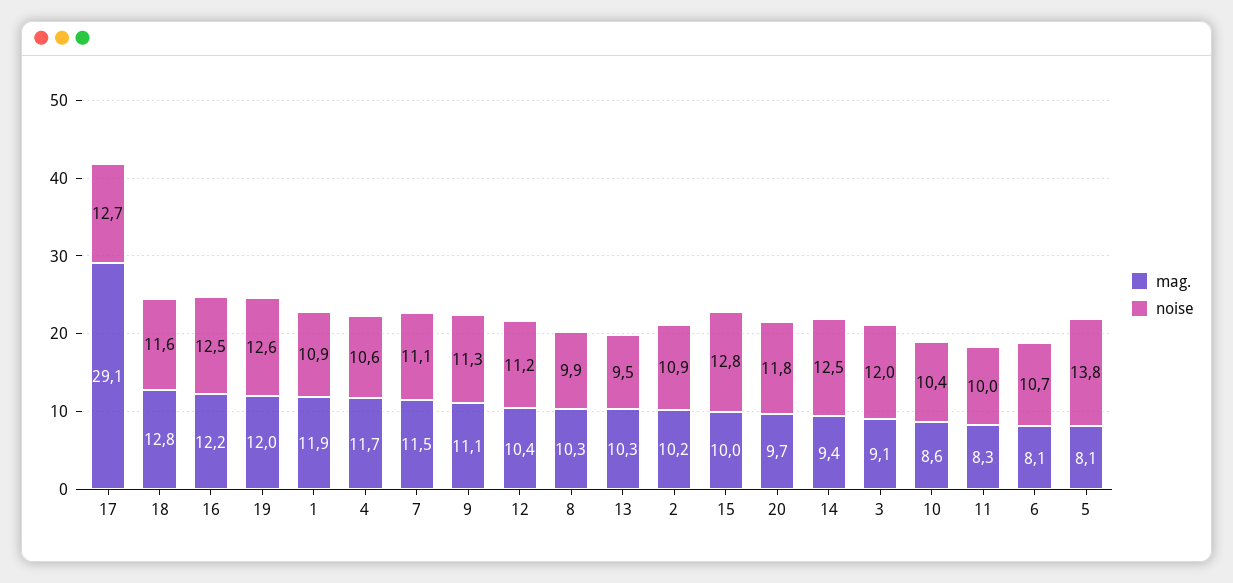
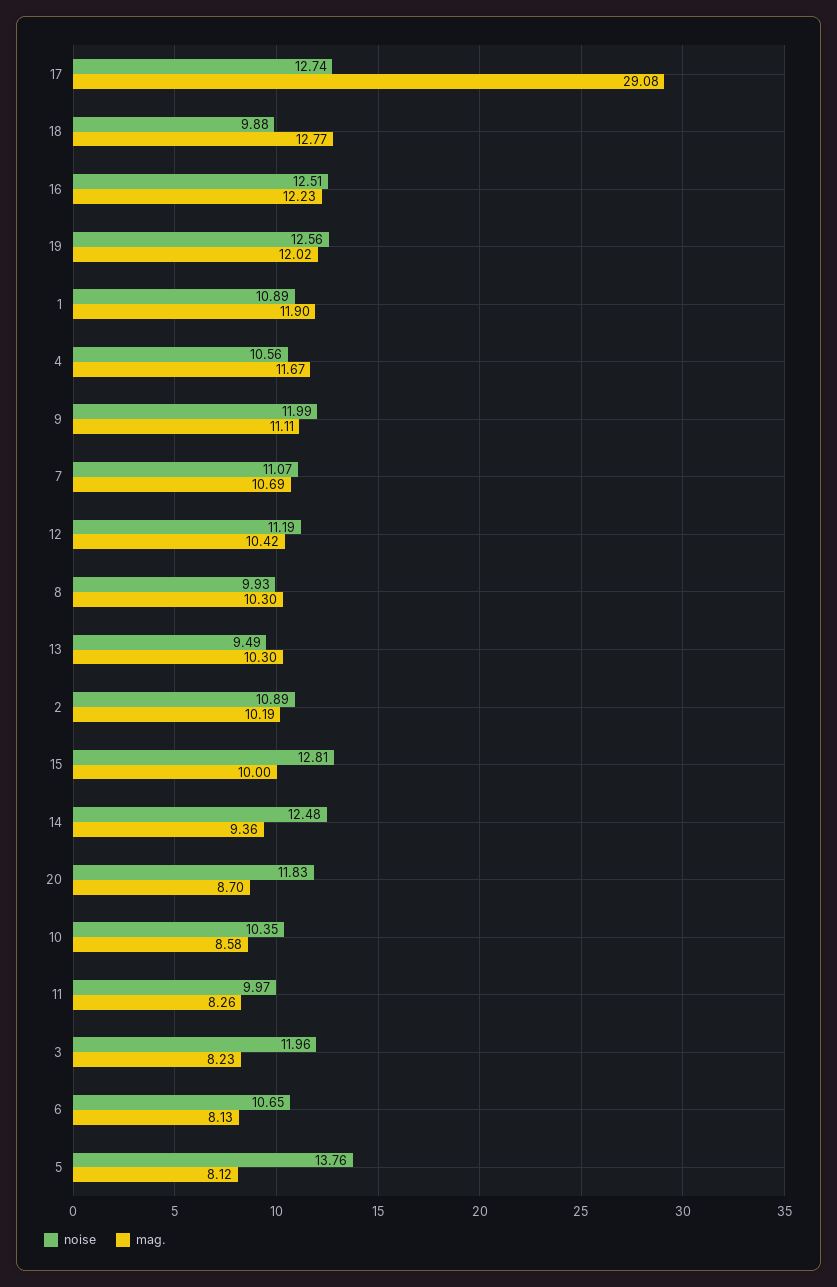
noise, 18: 11.6 -> 9.88
mag., 7: 11.5 -> 10.69
noise, 9: 11.3 -> 11.99
mag., 20: 9.7 -> 8.7
mag., 3: 9.1 -> 8.23

